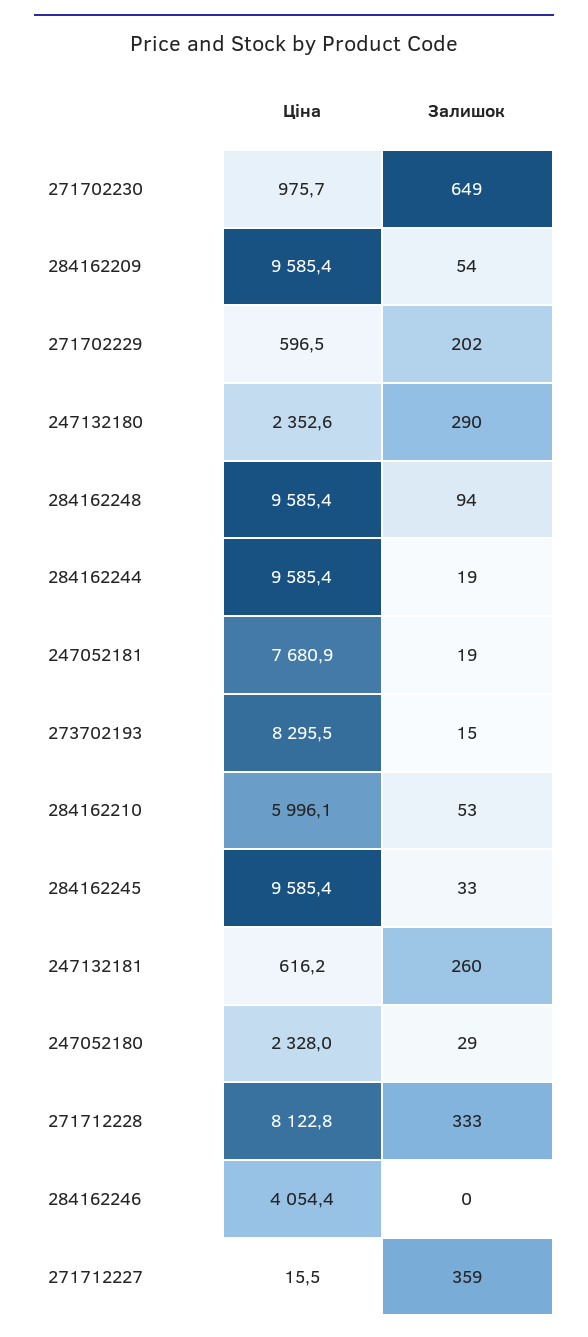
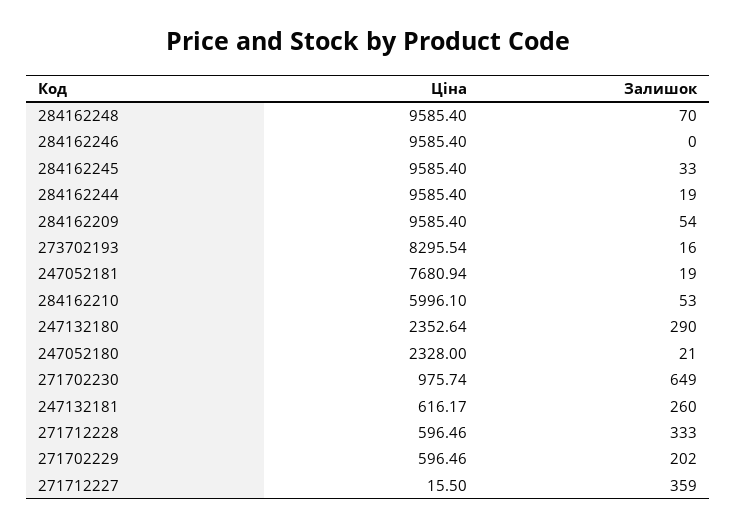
Залишок, 284162248: 94 -> 70
Залишок, 273702193: 15 -> 16
Залишок, 247052180: 29 -> 21
Ціна, 271712228: 8122.8 -> 596.46
Ціна, 284162246: 4054.4 -> 9585.4

